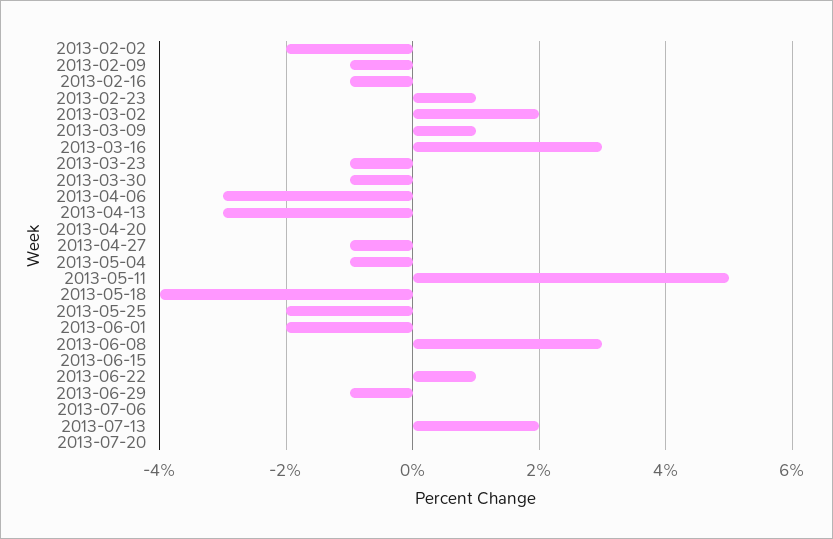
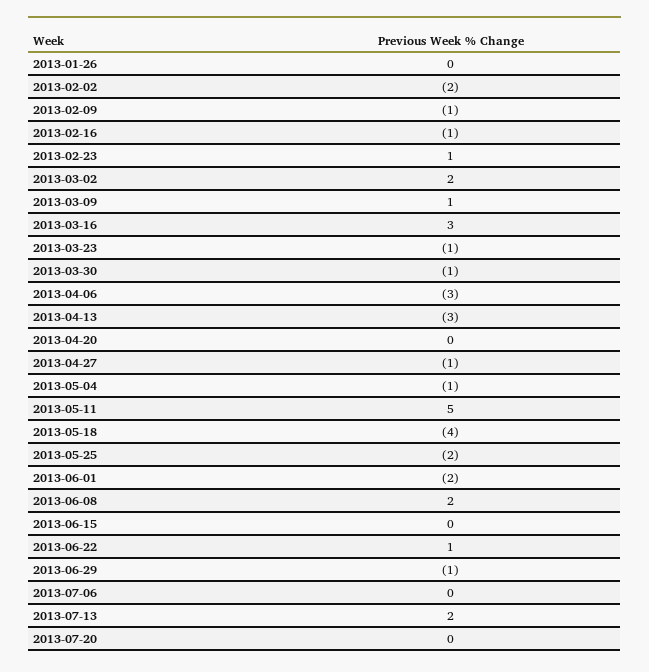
2013-06-08: 3 -> 2
2013-01-26: none -> 0

